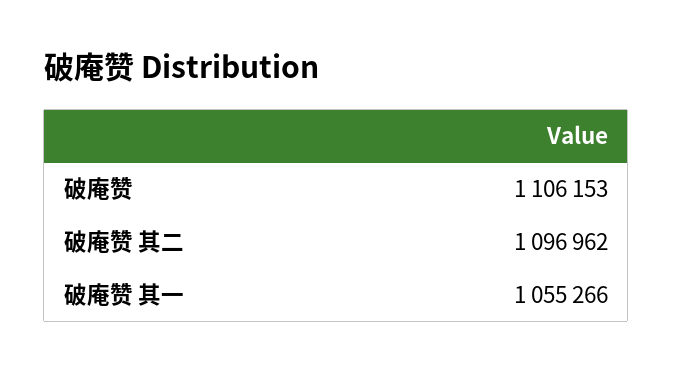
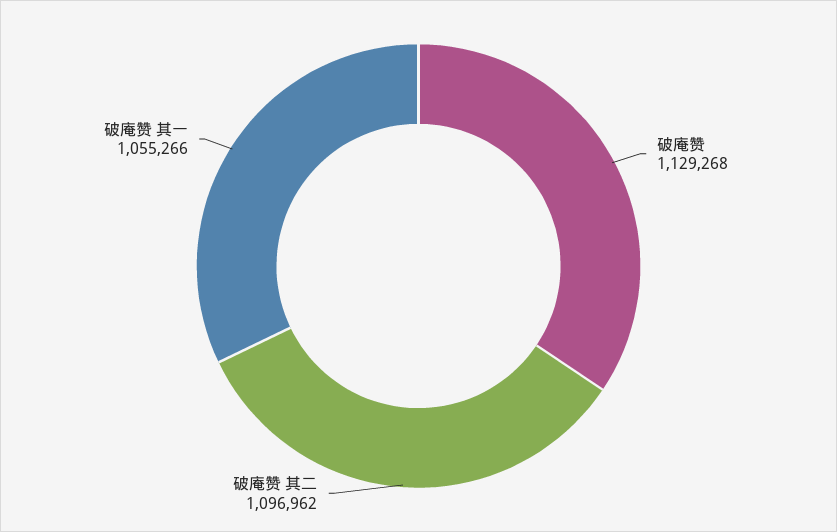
破庵赞: 1106153 -> 1129268

